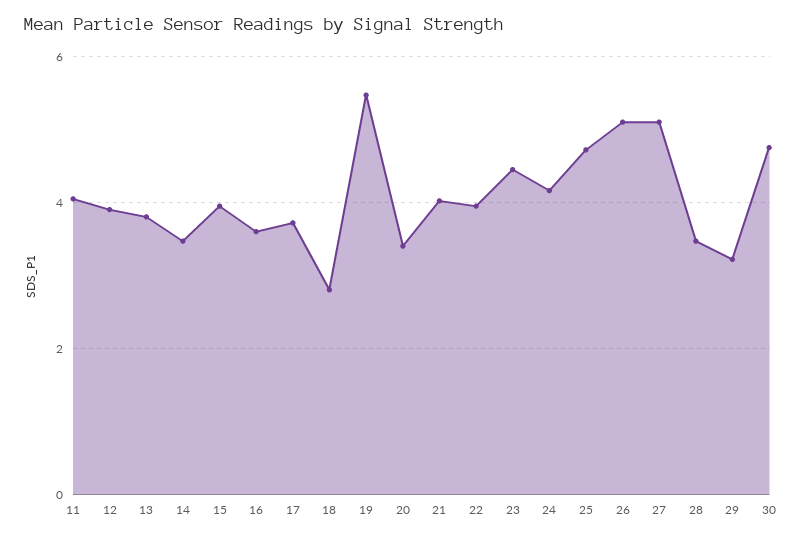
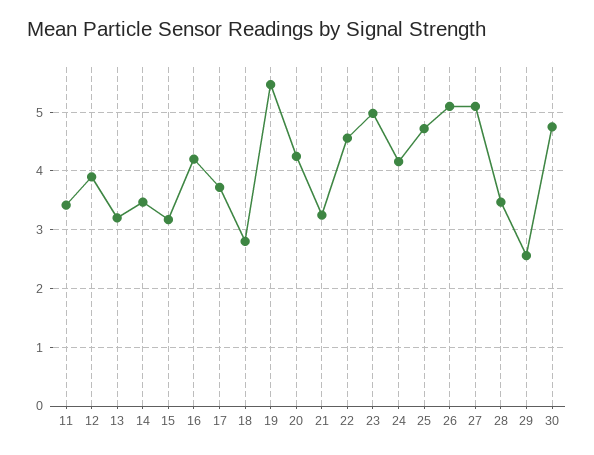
11: 4 -> 3.4
13: 3.8 -> 3.2
15: 4 -> 3.2
16: 3.6 -> 4.2
20: 3.4 -> 4.2
21: 4 -> 3.2
22: 4 -> 4.6
23: 4.4 -> 5
29: 3.2 -> 2.6

